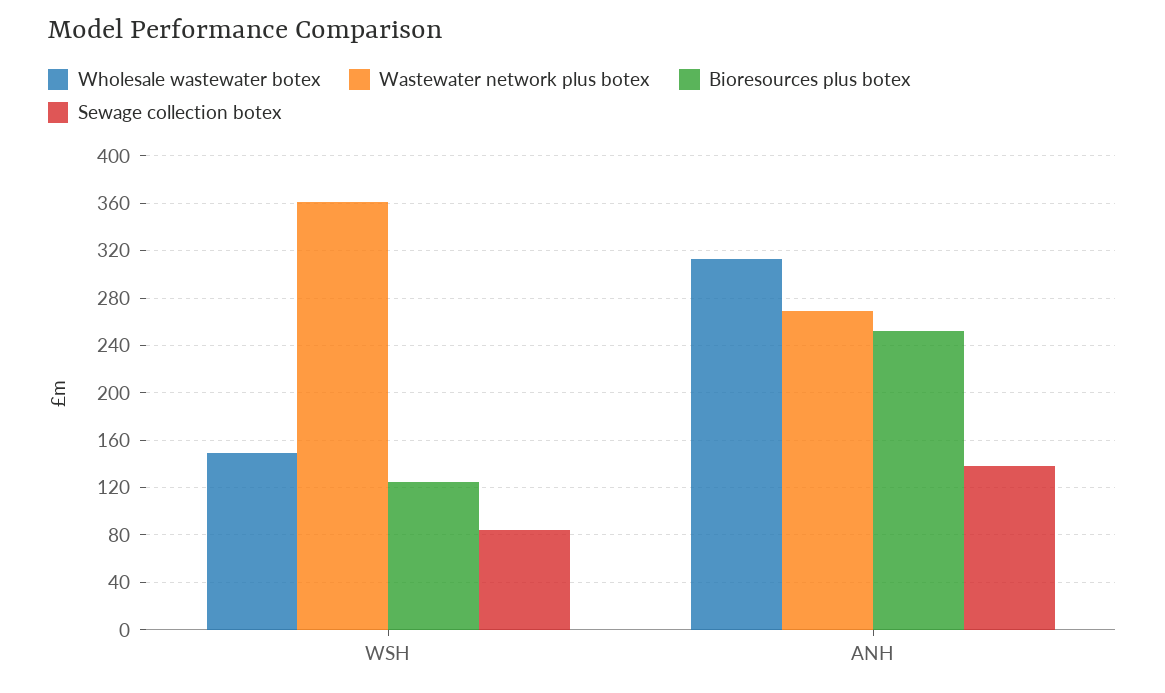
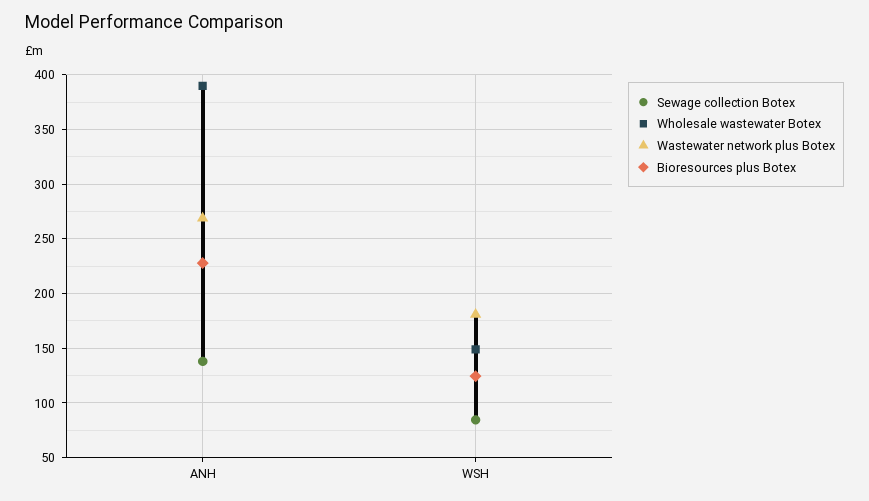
Wastewater network plus botex, WSH: 360 -> 180
Wholesale wastewater botex, ANH: 310 -> 390
Bioresources plus botex, ANH: 250 -> 230

